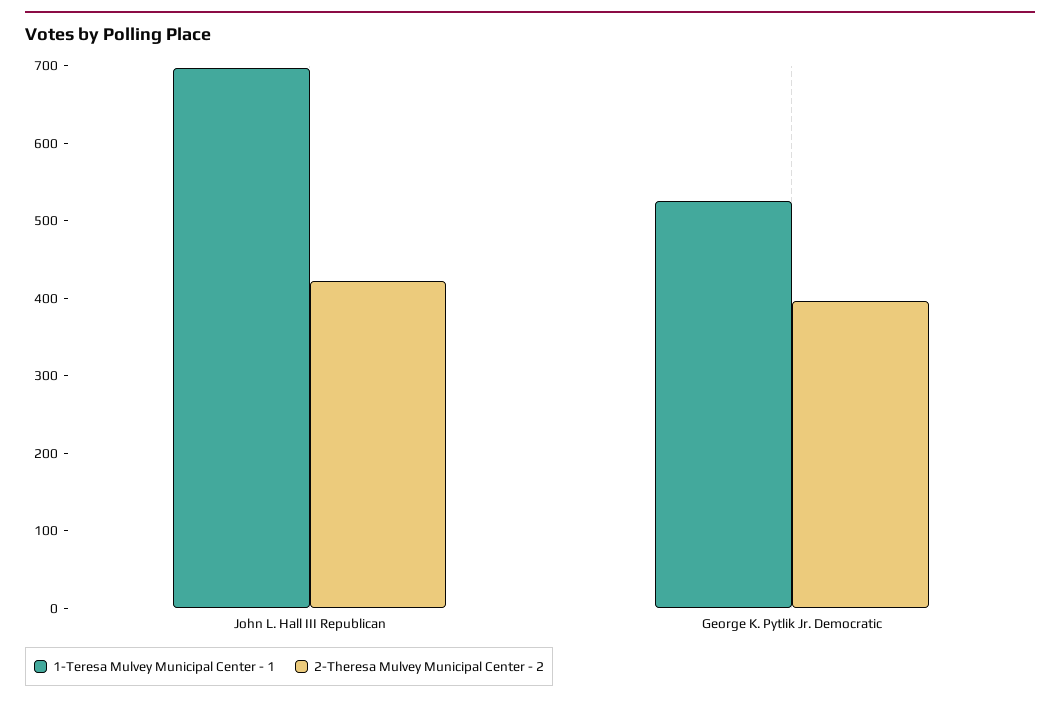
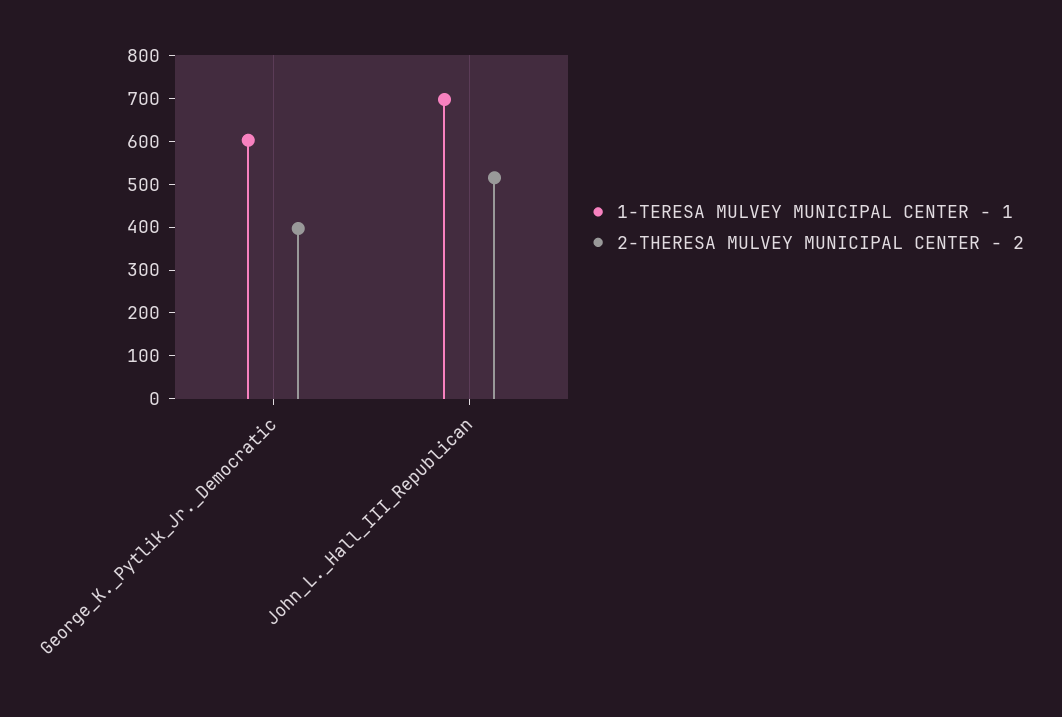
2-Theresa Mulvey Municipal Center - 2, John L. Hall III Republican: 420 -> 520
1-Teresa Mulvey Municipal Center - 1, George K. Pytlik Jr. Democratic: 520 -> 600

